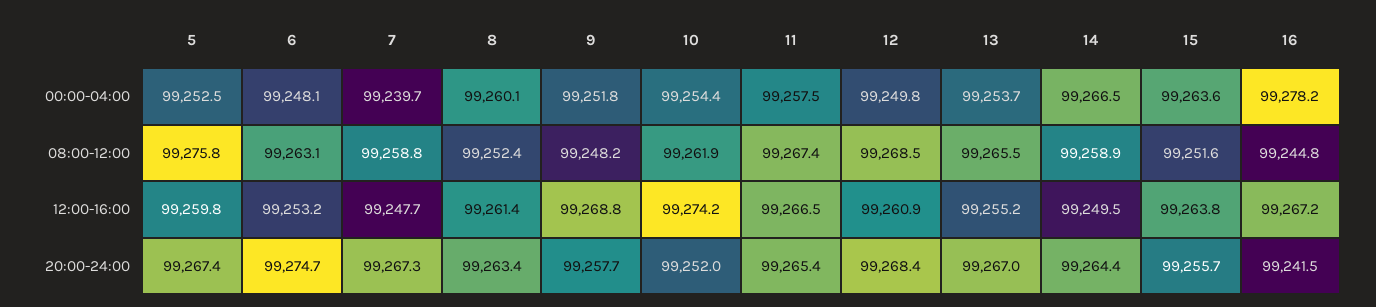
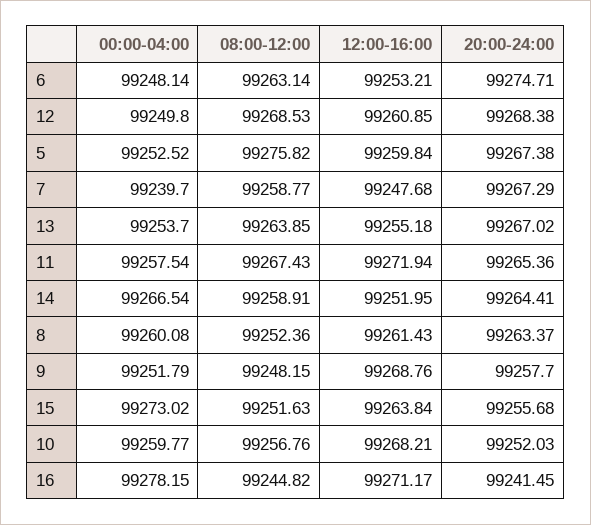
10, 00:00-04:00: 99254.4 -> 99259.77
15, 00:00-04:00: 99263.6 -> 99273.02
10, 08:00-12:00: 99261.9 -> 99256.76
13, 08:00-12:00: 99265.5 -> 99263.85
10, 12:00-16:00: 99274.2 -> 99268.21
11, 12:00-16:00: 99266.5 -> 99271.94
14, 12:00-16:00: 99249.5 -> 99251.95
16, 12:00-16:00: 99267.2 -> 99271.17

